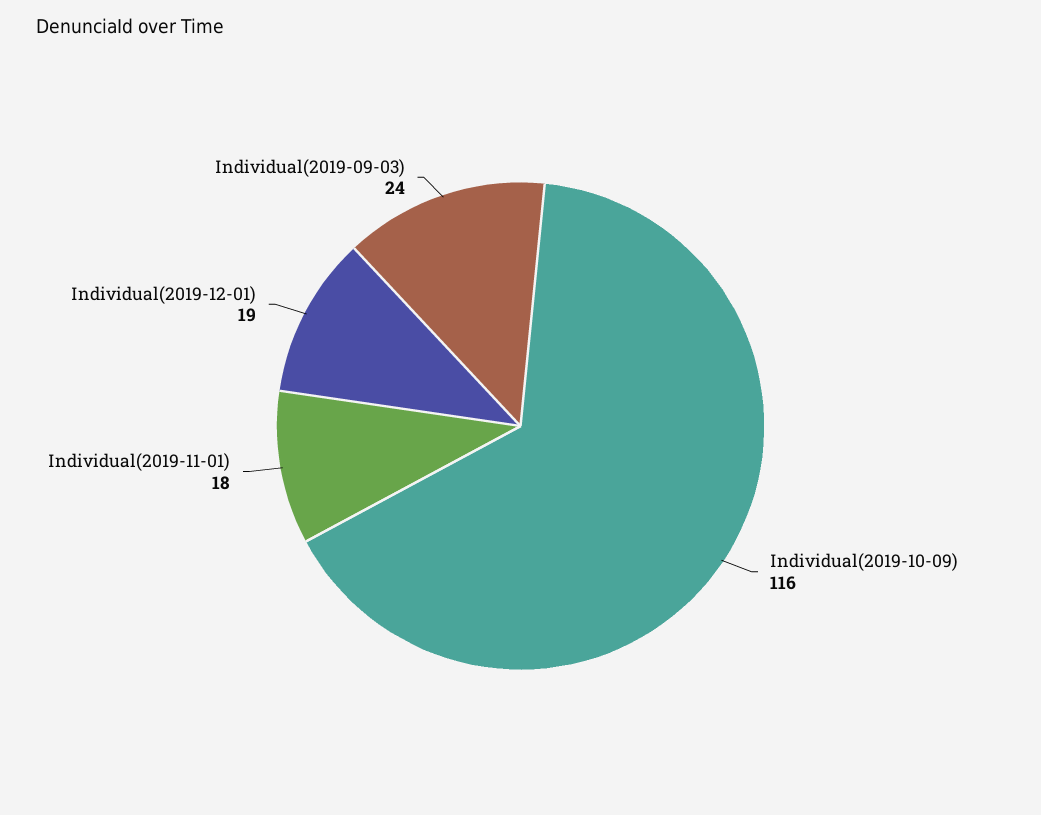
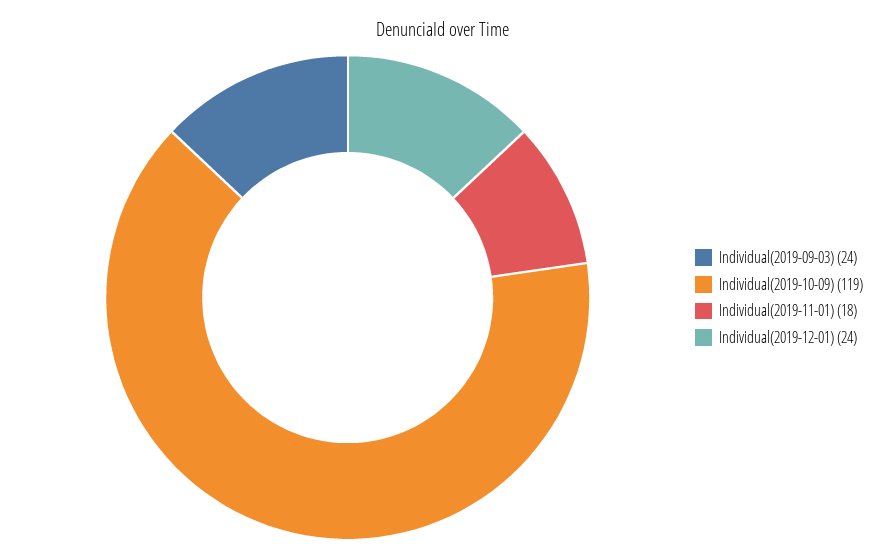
Individual(2019-10-09): 116 -> 119
Individual(2019-12-01): 19 -> 24

